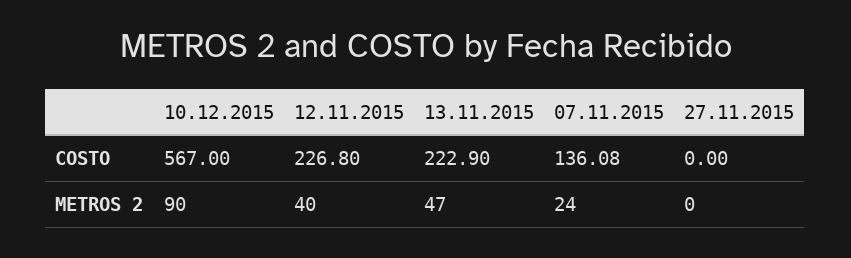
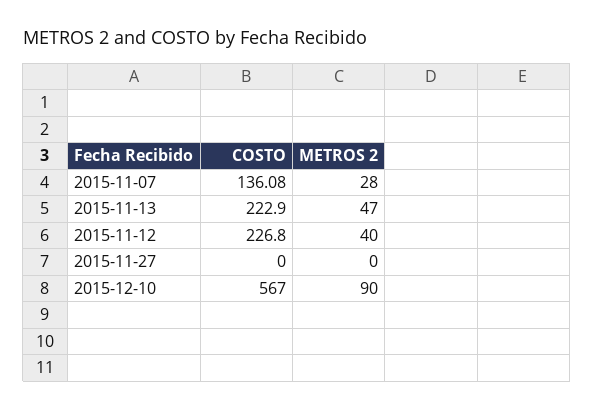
07.11.2015, METROS 2: 24 -> 28

